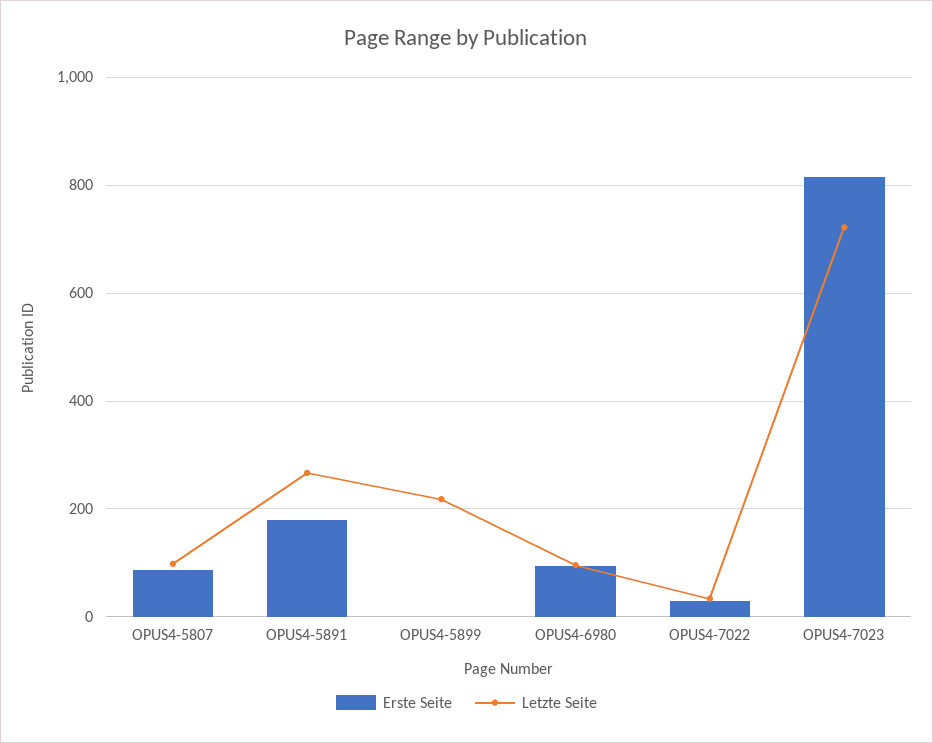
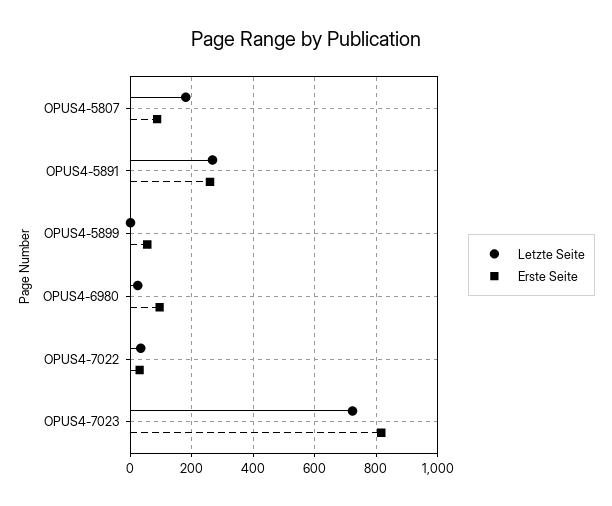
Letzte Seite, OPUS4-5807: 100 -> 180
Erste Seite, OPUS4-5891: 180 -> 260
Erste Seite, OPUS4-5899: 0 -> 60
Letzte Seite, OPUS4-5899: 220 -> 0
Letzte Seite, OPUS4-6980: 100 -> 20

